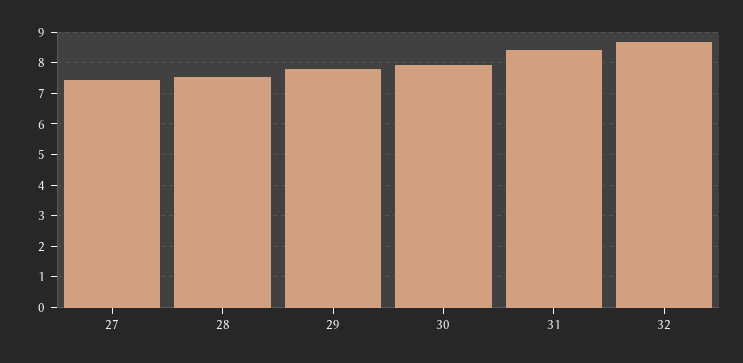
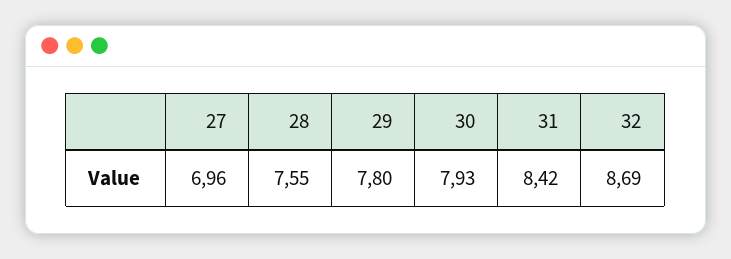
27: 7.4 -> 6.96

